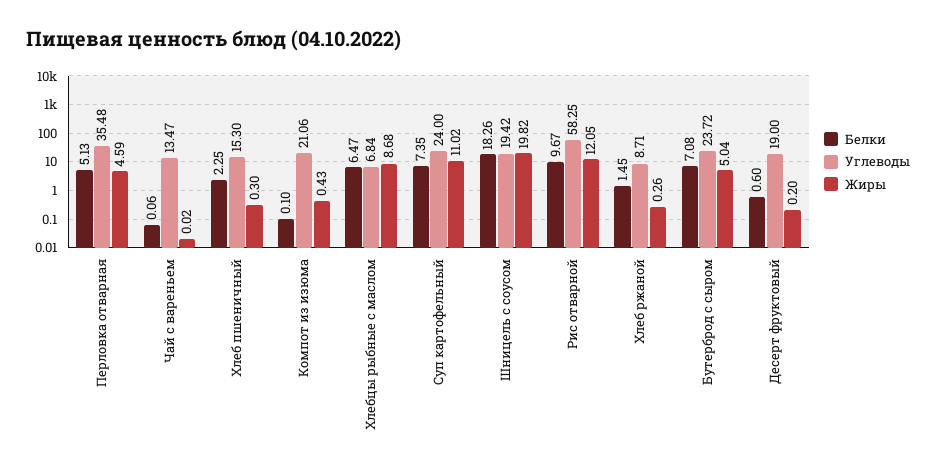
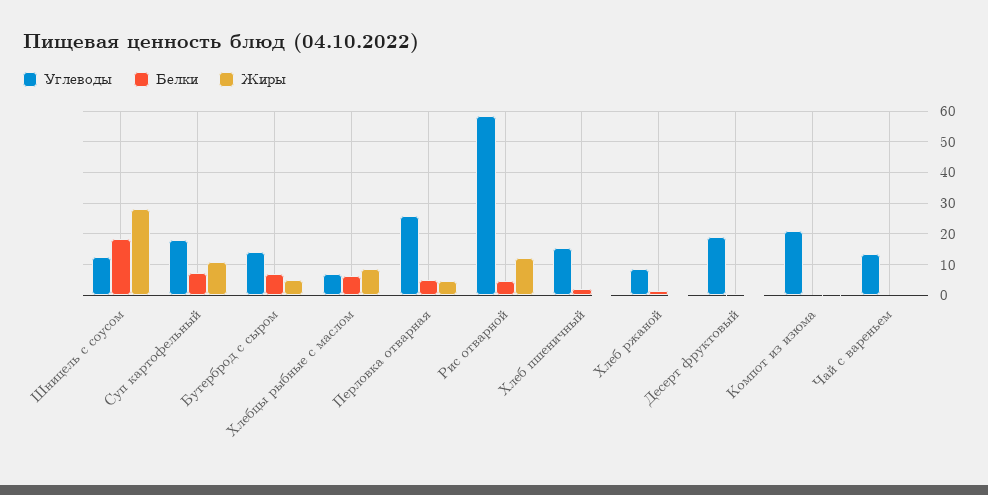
Углеводы, Перловка отварная: 35.48 -> 26
Углеводы, Суп картофельный: 24 -> 18
Углеводы, Шницель с соусом: 19.42 -> 12
Жиры, Шницель с соусом: 19.82 -> 28
Белки, Рис отварной: 9.67 -> 4
Углеводы, Бутерброд с сыром: 23.72 -> 14

